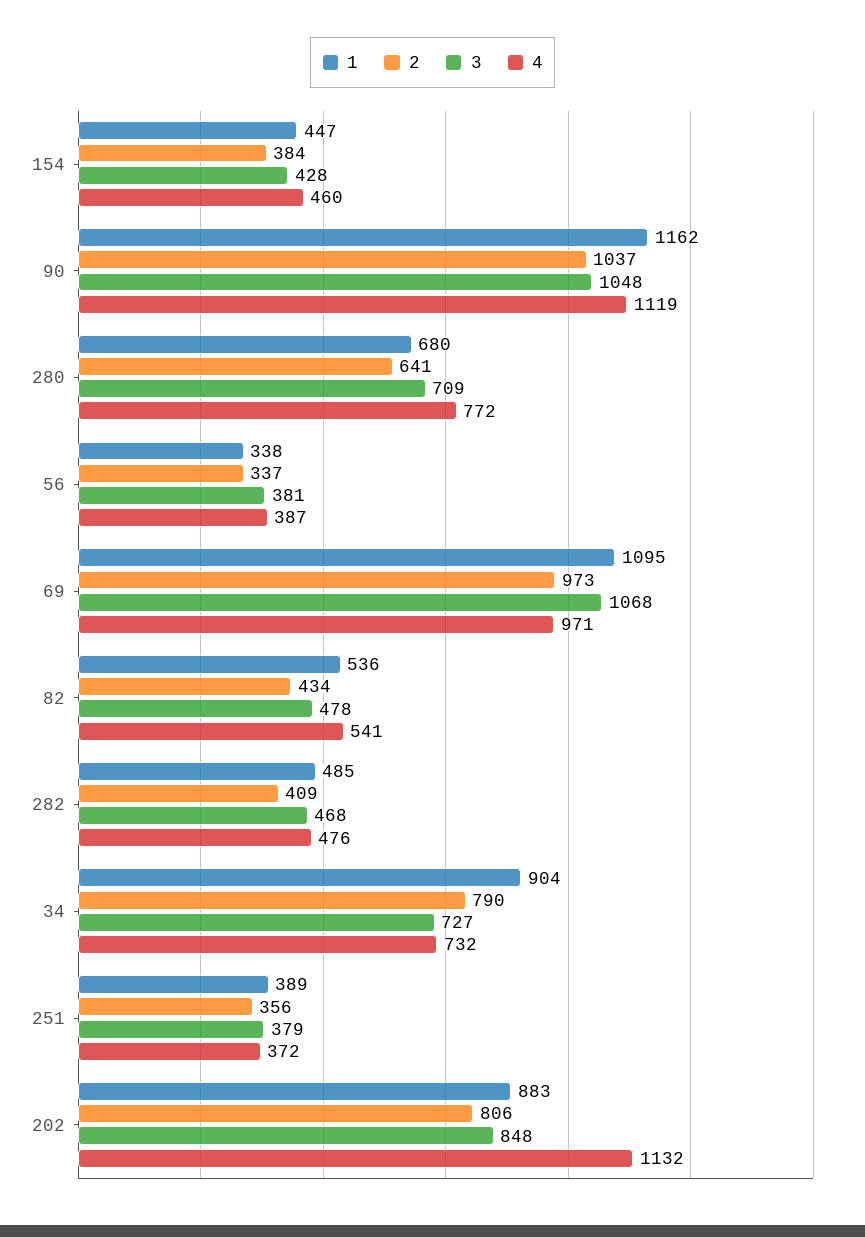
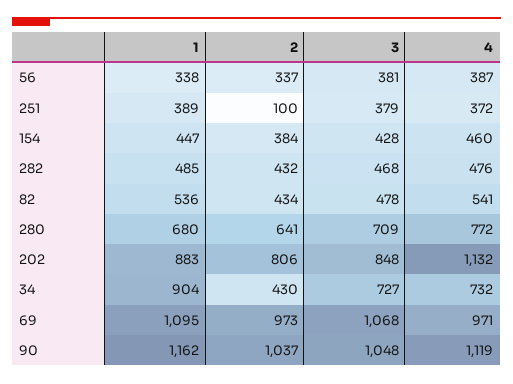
2, 282: 409 -> 432
2, 34: 790 -> 430
2, 251: 356 -> 100

